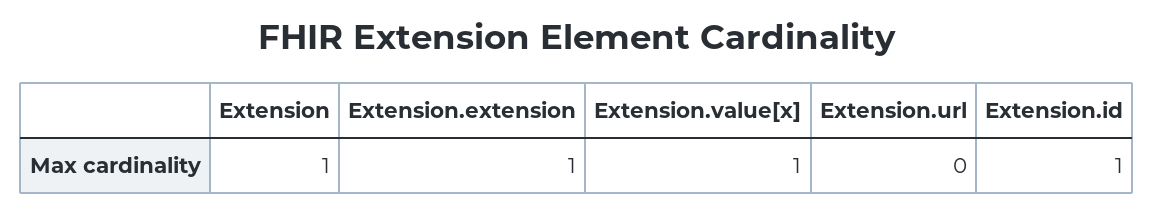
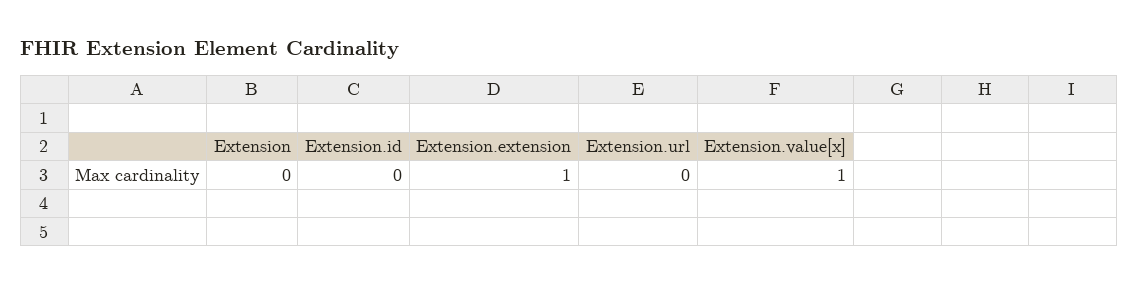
Extension: 1 -> 0
Extension.id: 1 -> 0

